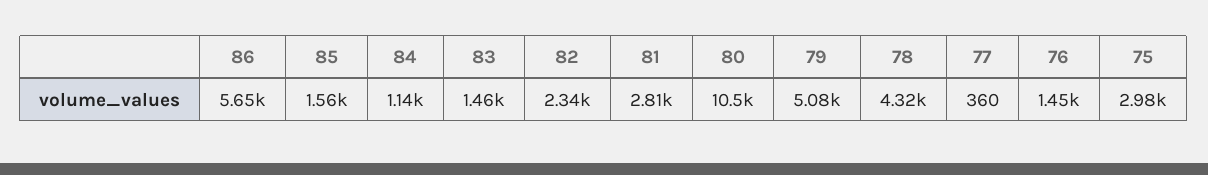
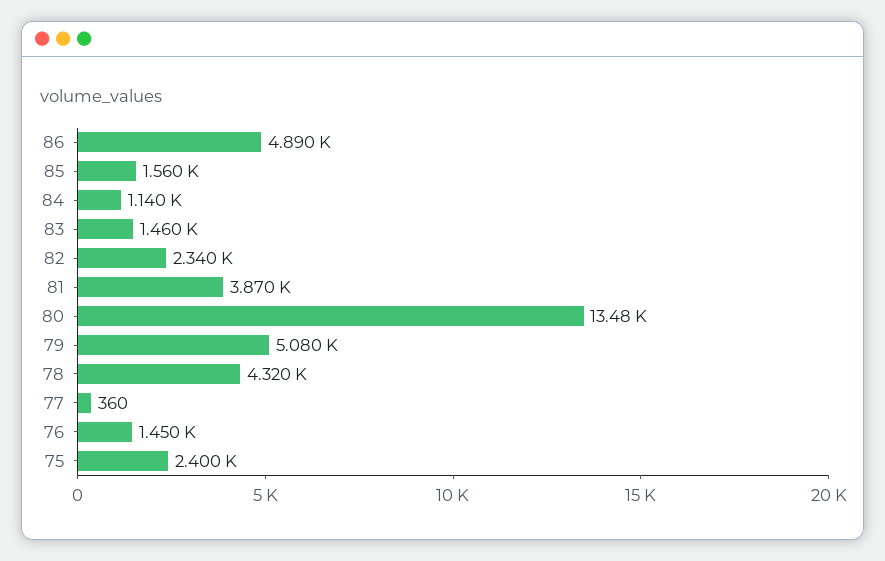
86: 5650 -> 4890
81: 2810 -> 3870
80: 10500 -> 13480
75: 2980 -> 2400

